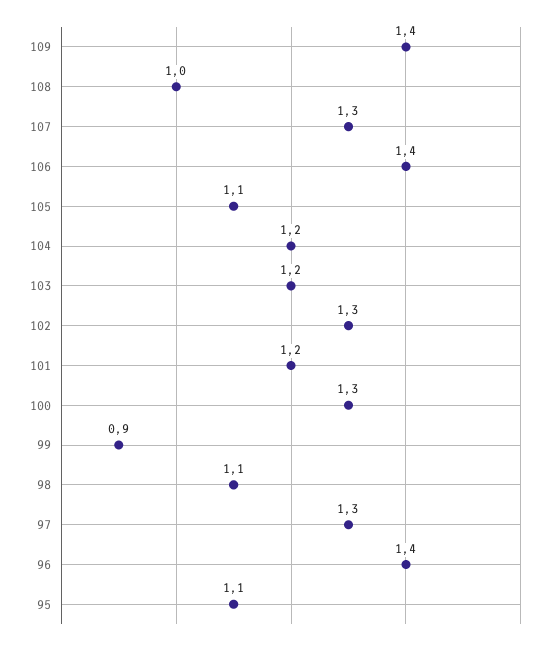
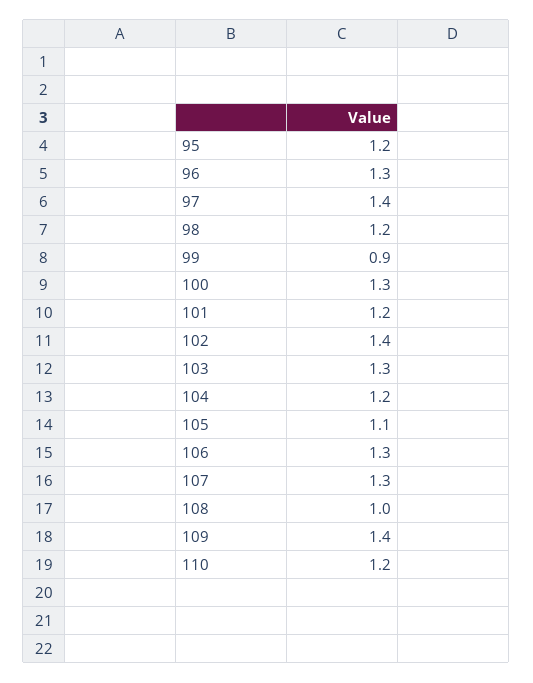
106: 1.4 -> 1.3
103: 1.2 -> 1.3
102: 1.3 -> 1.4
98: 1.1 -> 1.2
97: 1.3 -> 1.4
96: 1.4 -> 1.3
95: 1.1 -> 1.2
110: none -> 1.2

